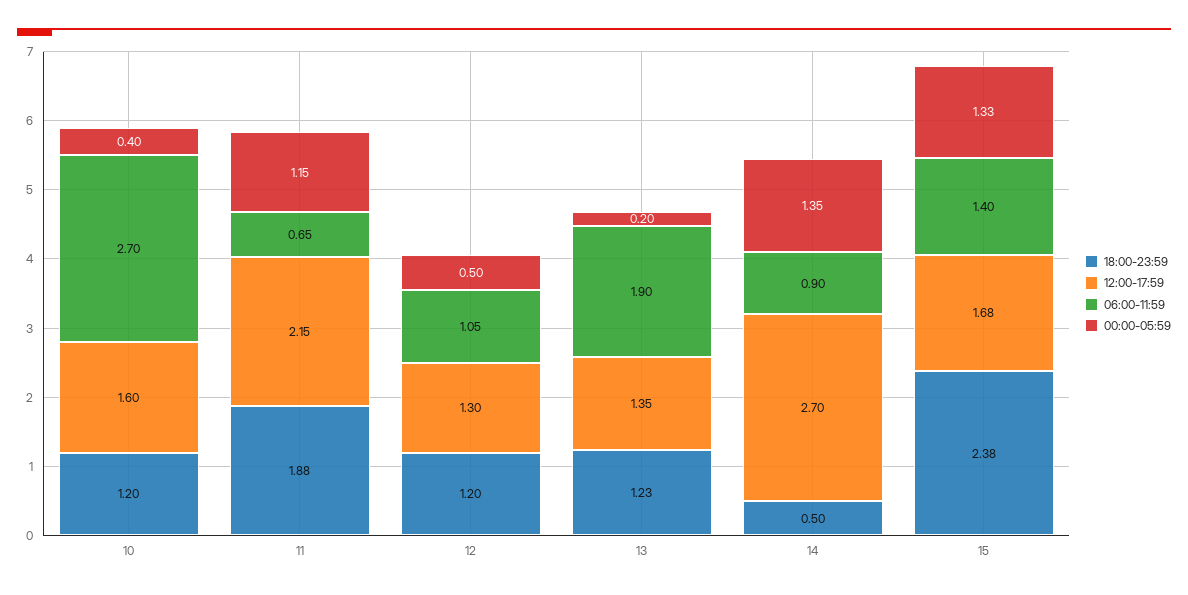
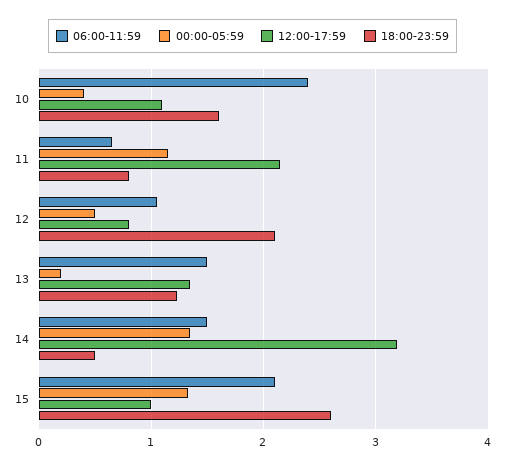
18:00-23:59, 10: 1.2 -> 1.6
12:00-17:59, 10: 1.6 -> 1.1
06:00-11:59, 10: 2.7 -> 2.4
18:00-23:59, 11: 1.88 -> 0.8
18:00-23:59, 12: 1.2 -> 2.1
12:00-17:59, 12: 1.3 -> 0.8
06:00-11:59, 13: 1.9 -> 1.5
12:00-17:59, 14: 2.7 -> 3.2
06:00-11:59, 14: 0.9 -> 1.5
18:00-23:59, 15: 2.38 -> 2.6
12:00-17:59, 15: 1.68 -> 1
06:00-11:59, 15: 1.4 -> 2.1

